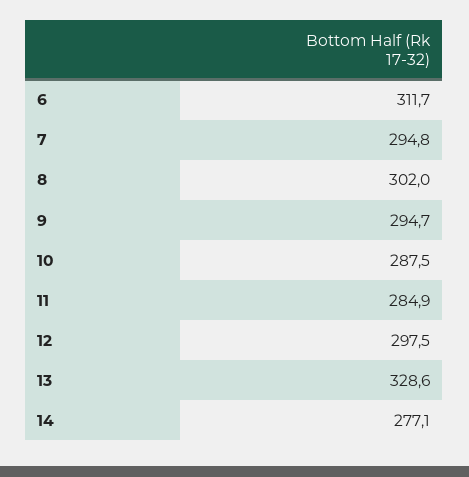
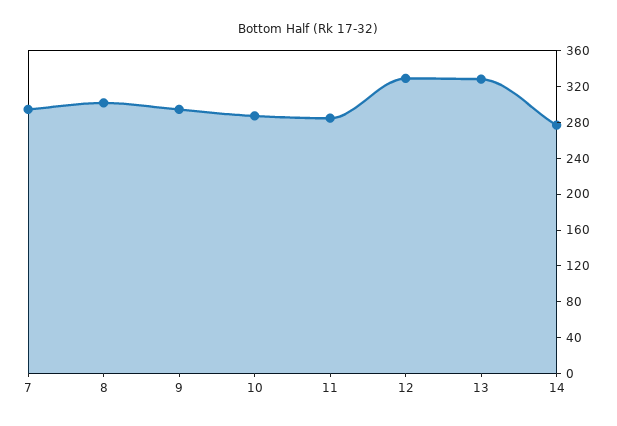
6: 311.7 -> none
12: 297.5 -> 330

